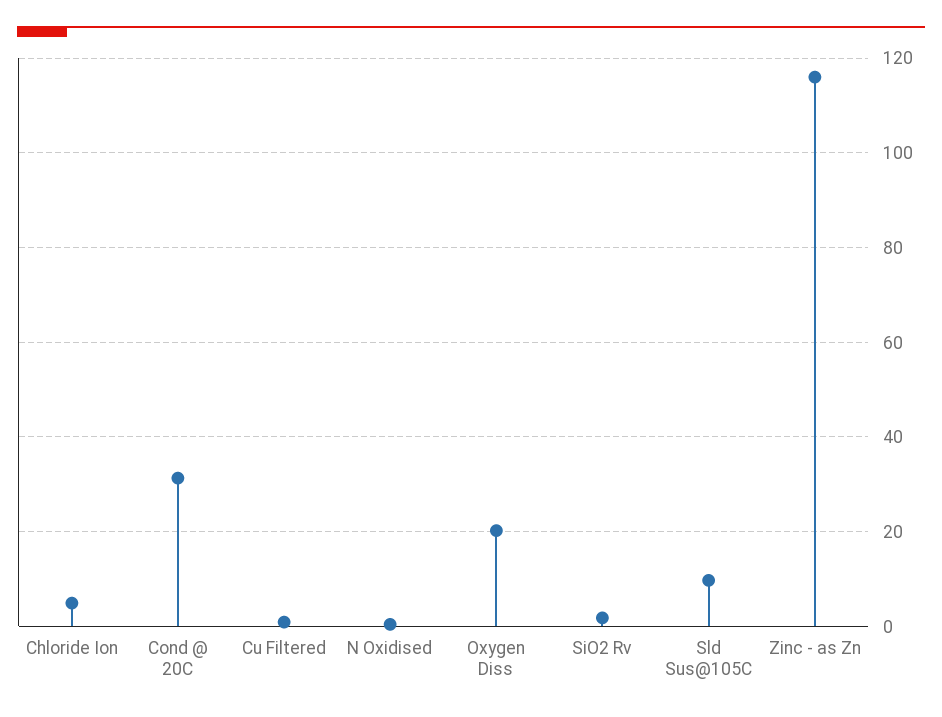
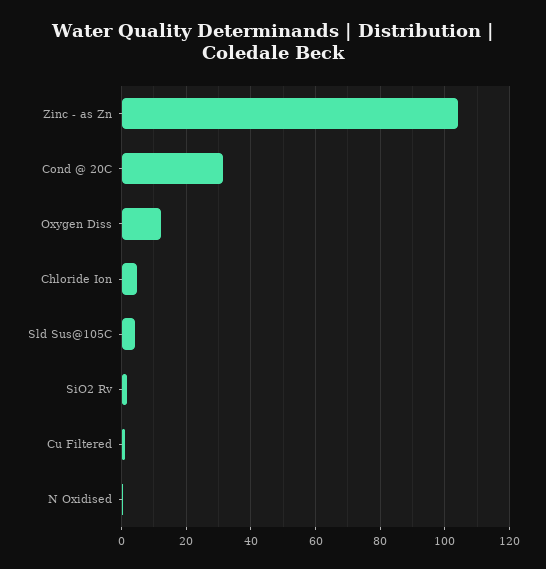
Oxygen Diss: 20 -> 12
Sld Sus@105C: 10 -> 4
Zinc - as Zn: 116 -> 104

